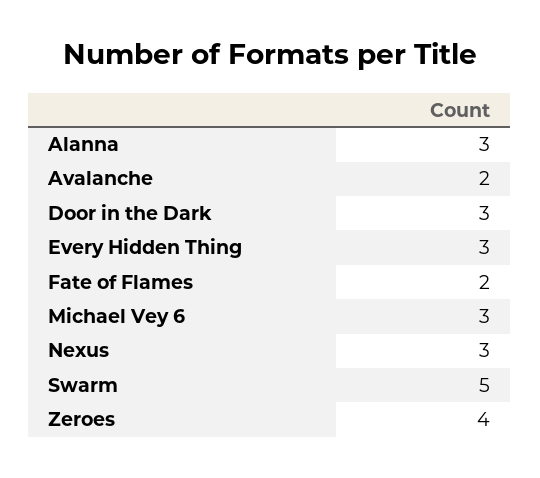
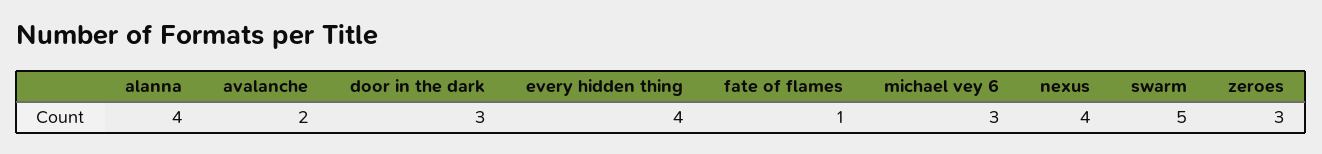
Alanna: 3 -> 4
Every Hidden Thing: 3 -> 4
Fate of Flames: 2 -> 1
Nexus: 3 -> 4
Zeroes: 4 -> 3

